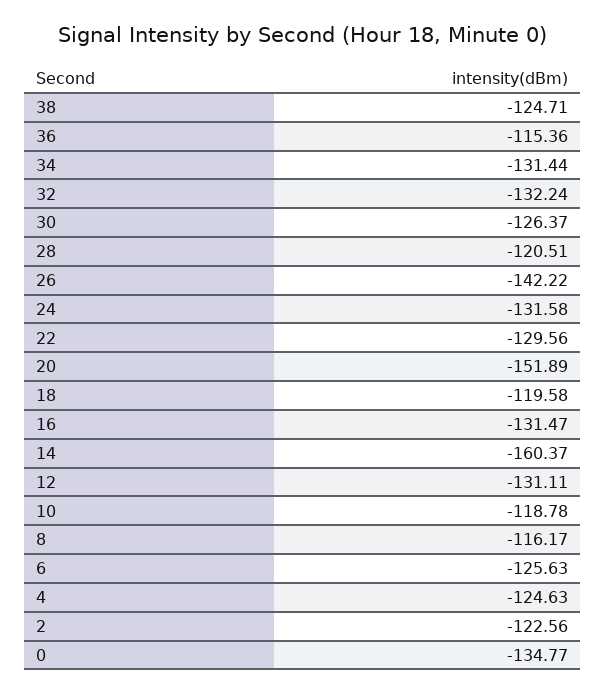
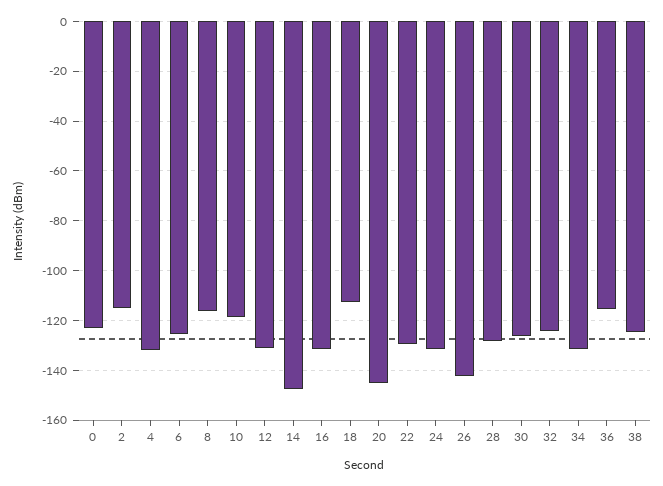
32: -132.24 -> -125
28: -120.51 -> -127.5
20: -151.89 -> -145
18: -119.58 -> -112.5
14: -160.37 -> -147.5
4: -124.63 -> -132.5
2: -122.56 -> -115
0: -134.77 -> -122.5

